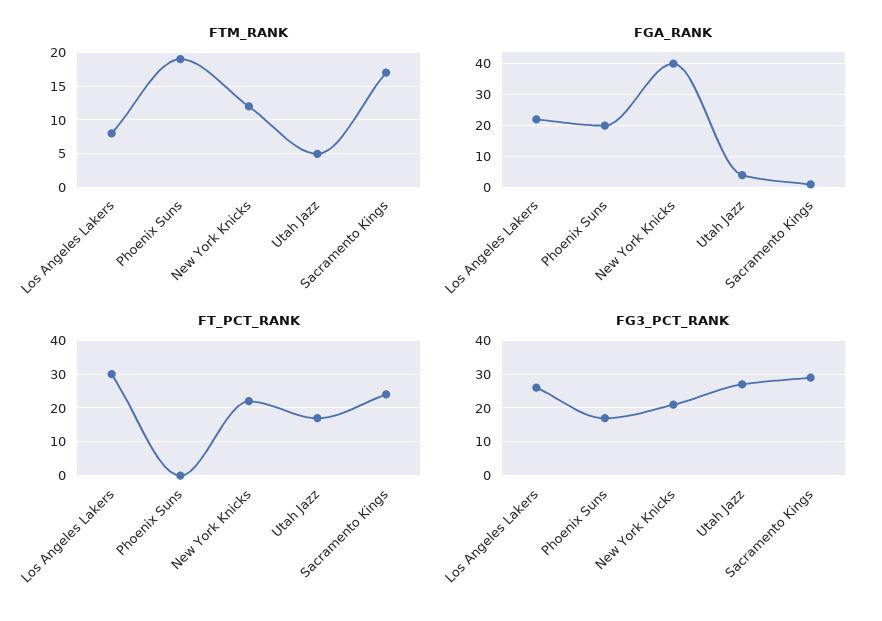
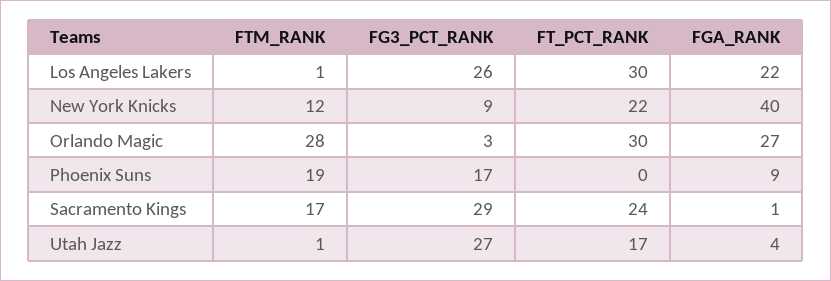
FTM_RANK, Los Angeles Lakers: 8 -> 1
FTM_RANK, Utah Jazz: 5 -> 1
FGA_RANK, Phoenix Suns: 20 -> 9
FG3_PCT_RANK, New York Knicks: 20 -> 9
FTM_RANK, Orlando Magic: none -> 28
FG3_PCT_RANK, Orlando Magic: none -> 3
FT_PCT_RANK, Orlando Magic: none -> 30
FGA_RANK, Orlando Magic: none -> 27

